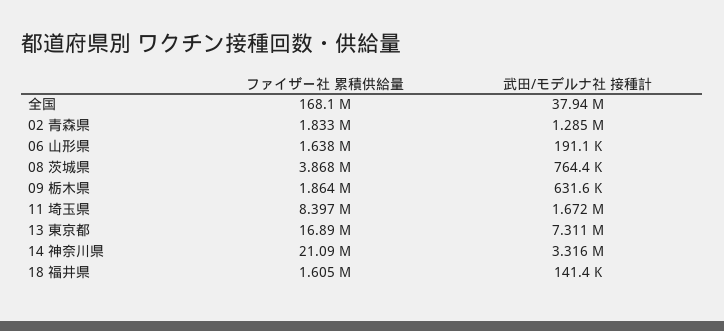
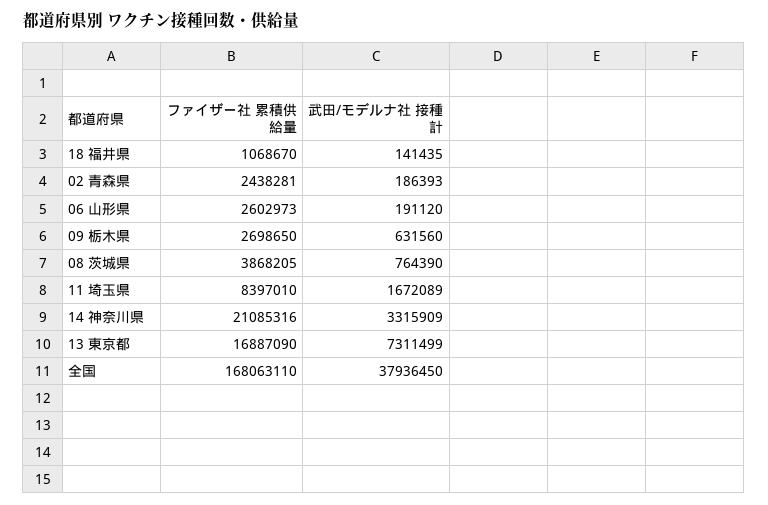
ファイザー社 累積供給量, 02 青森県: 1833000 -> 2438281
武田/モデルナ社 接種計, 02 青森県: 1285000 -> 186393
ファイザー社 累積供給量, 06 山形県: 1638000 -> 2602973
ファイザー社 累積供給量, 09 栃木県: 1864000 -> 2698650
ファイザー社 累積供給量, 18 福井県: 1605000 -> 1068670

